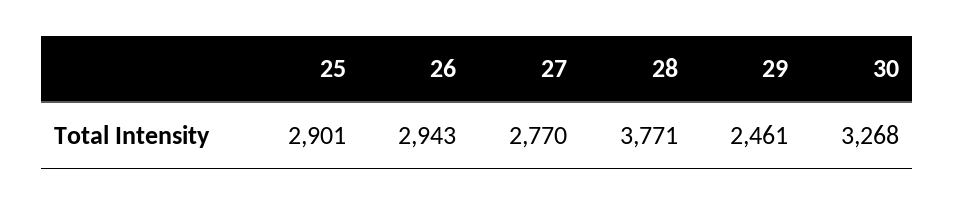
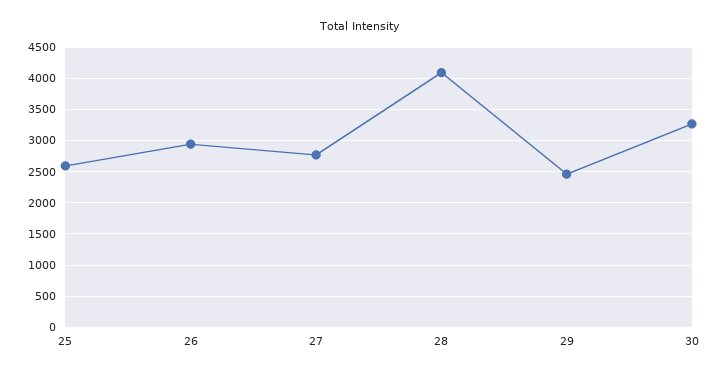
25: 2901 -> 2600
28: 3771 -> 4100

